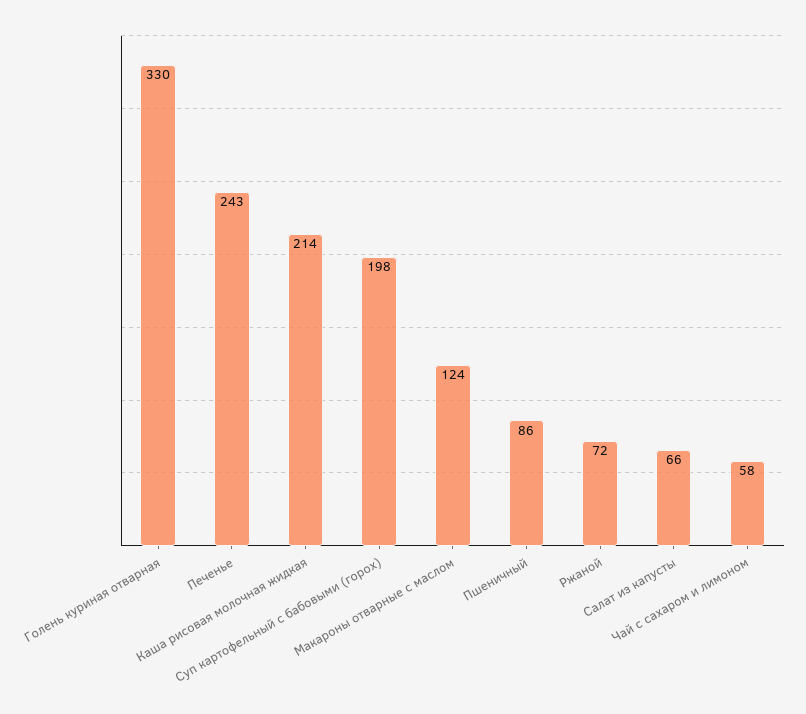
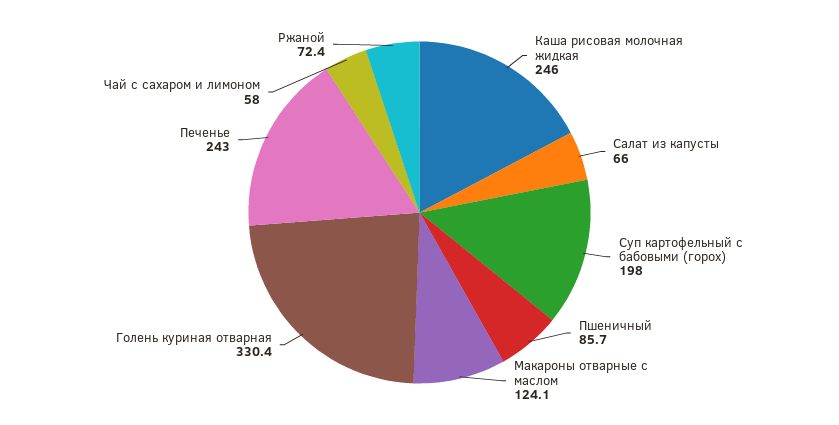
Каша рисовая молочная жидкая: 214 -> 246

